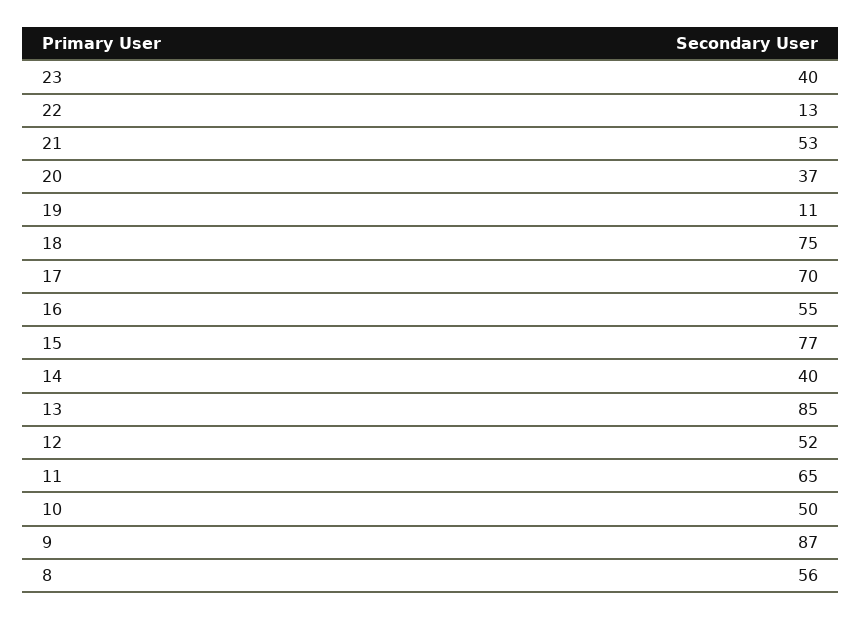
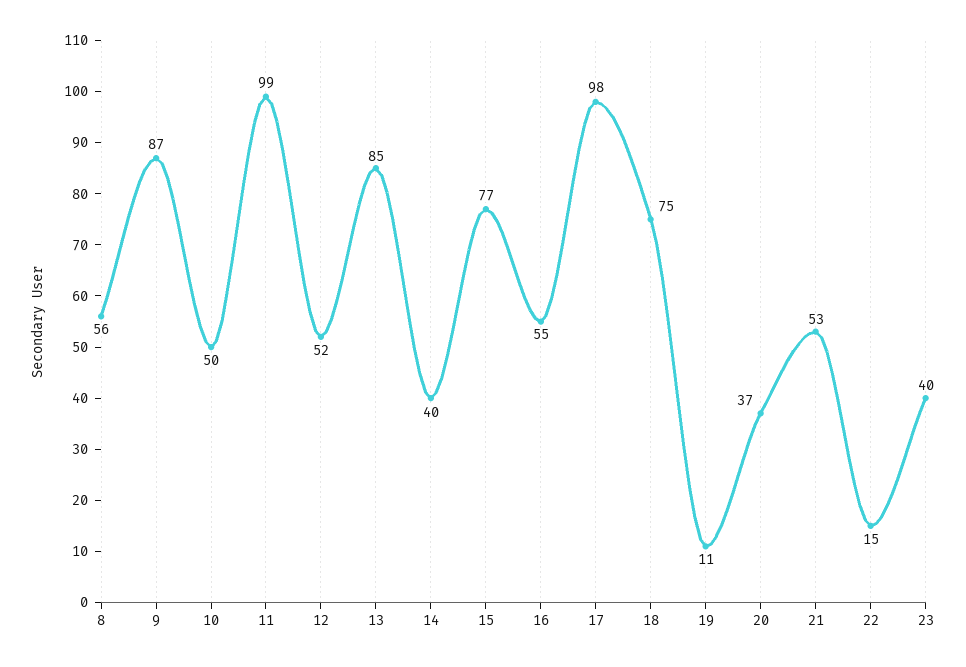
22: 13 -> 15
17: 70 -> 98
11: 65 -> 99

